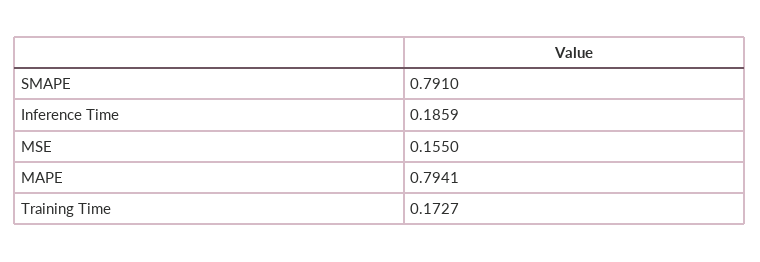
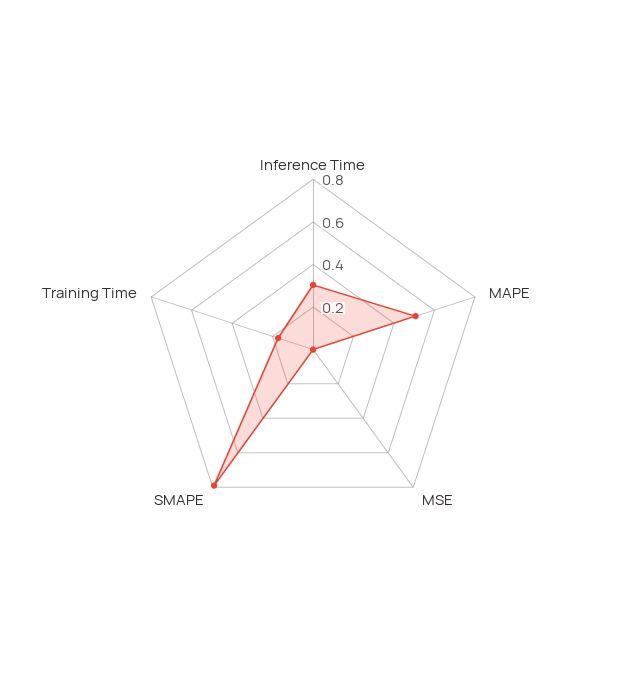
Inference Time: 0.1859 -> 0.3
MSE: 0.155 -> 0
MAPE: 0.7941 -> 0.5

